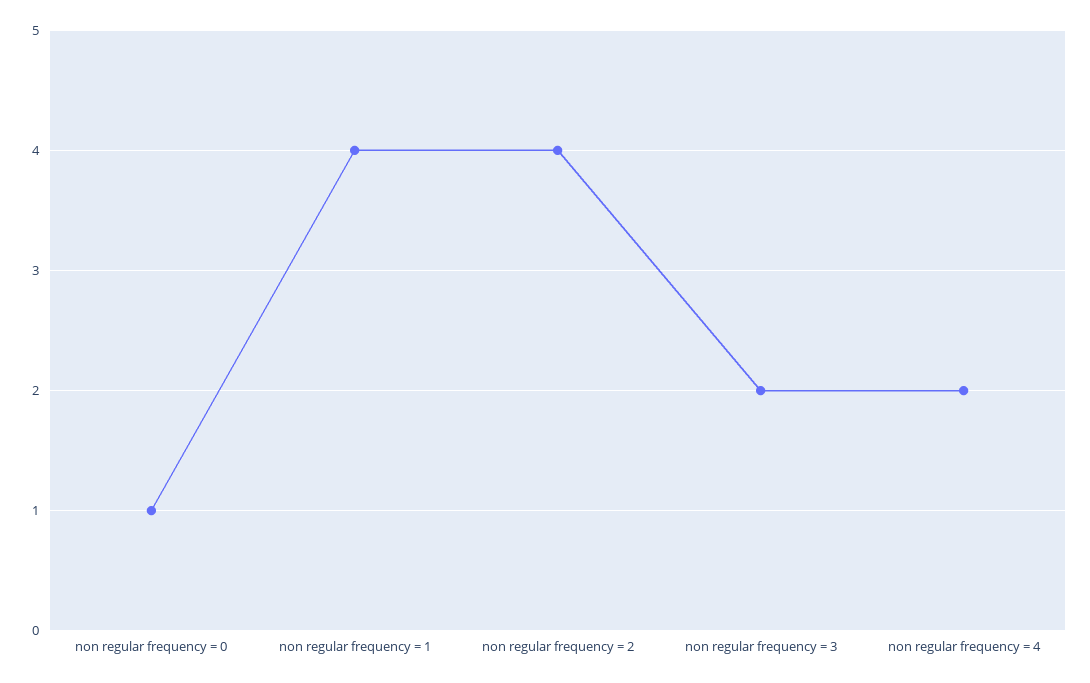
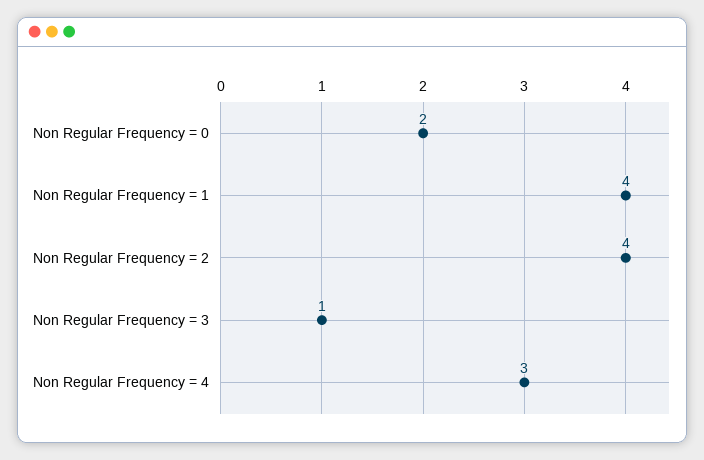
non regular frequency = 0: 1 -> 2
non regular frequency = 3: 2 -> 1
non regular frequency = 4: 2 -> 3

